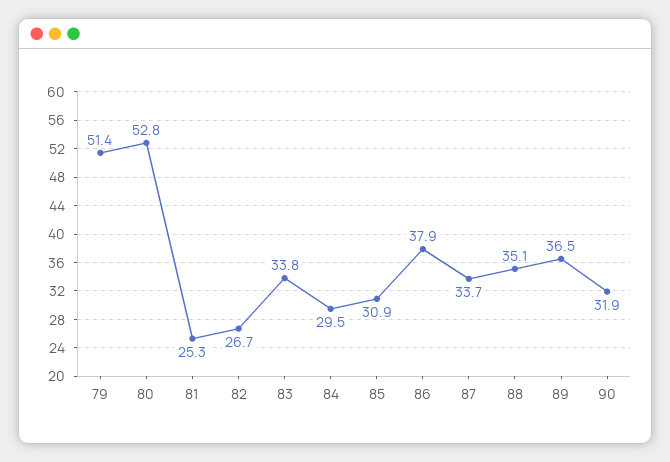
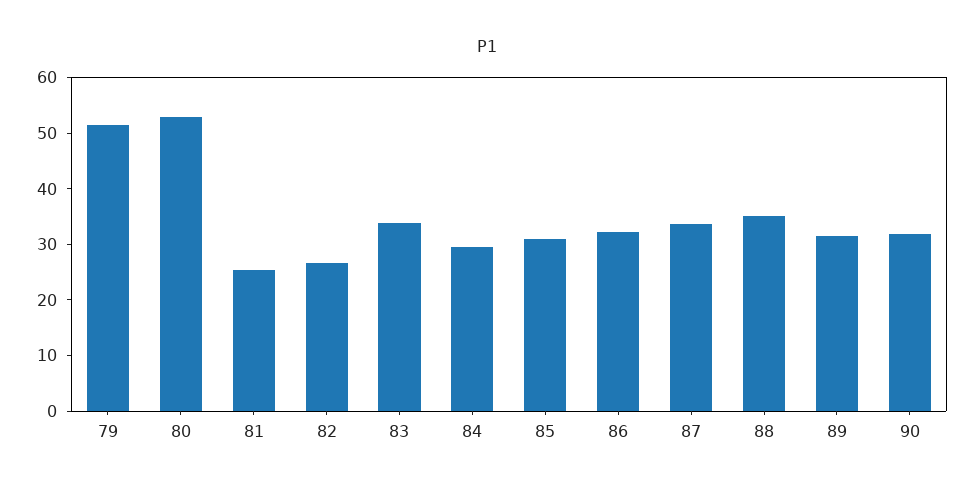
86: 37.9 -> 32
89: 36.5 -> 32

